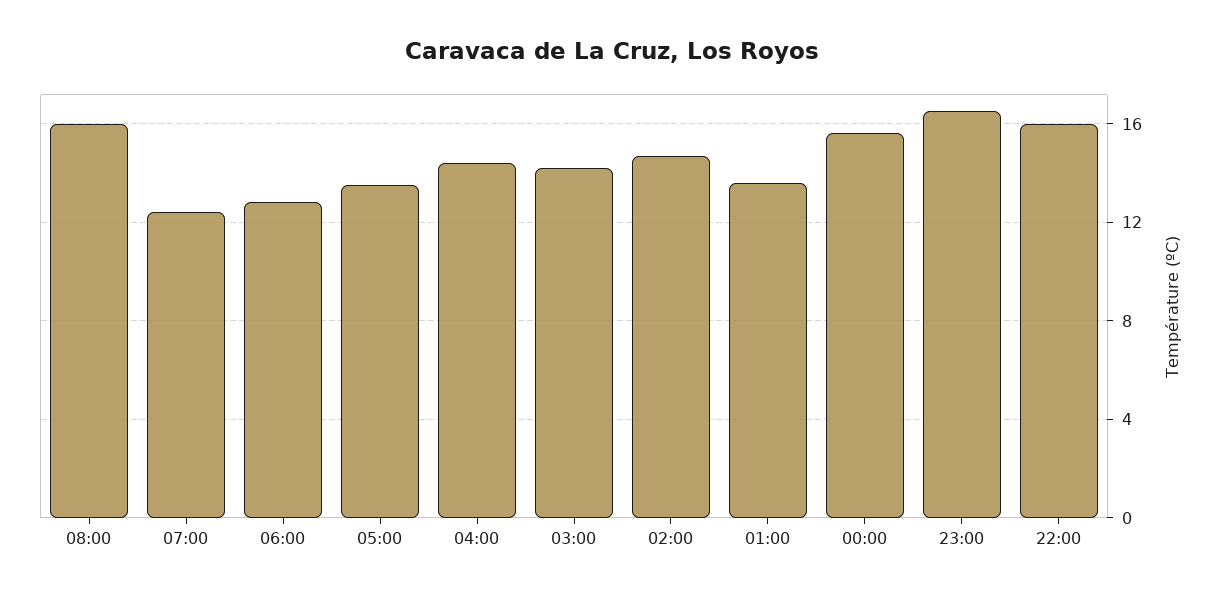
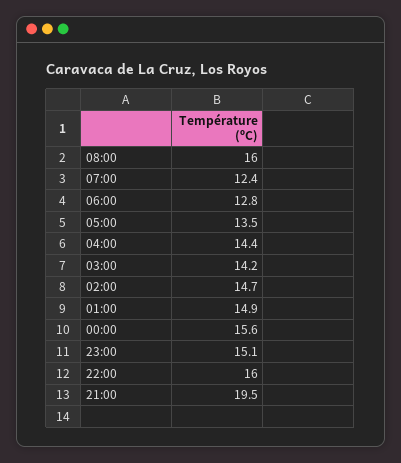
01:00: 13.5 -> 14.9
23:00: 16.5 -> 15.1
21:00: none -> 19.5

